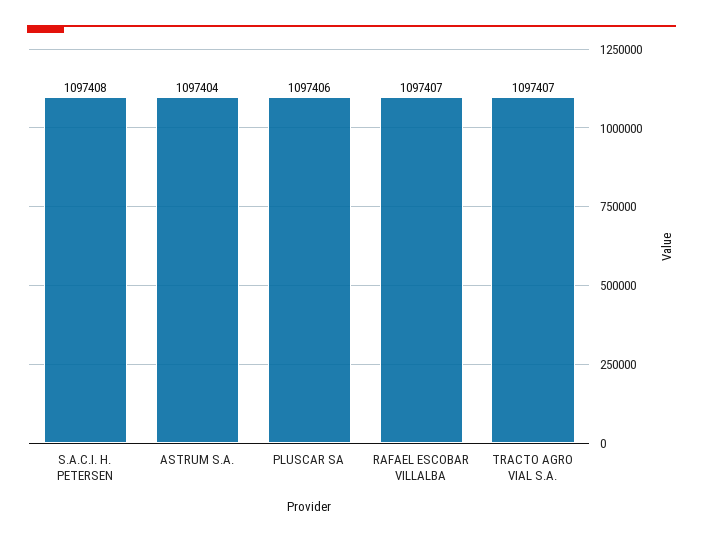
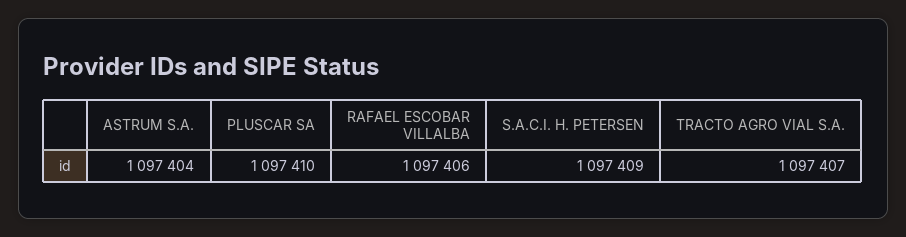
S.A.C.I. H. PETERSEN: 1097408 -> 1097409
PLUSCAR SA: 1097406 -> 1097410
RAFAEL ESCOBAR VILLALBA: 1097407 -> 1097406

